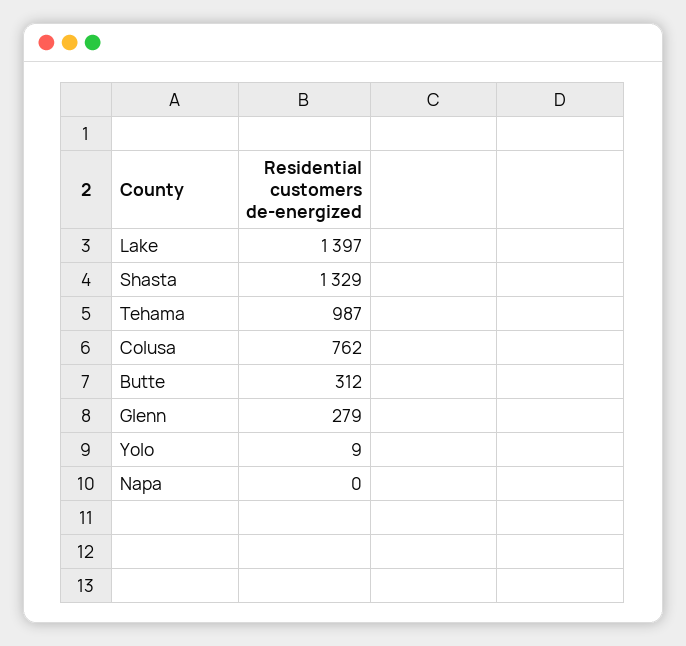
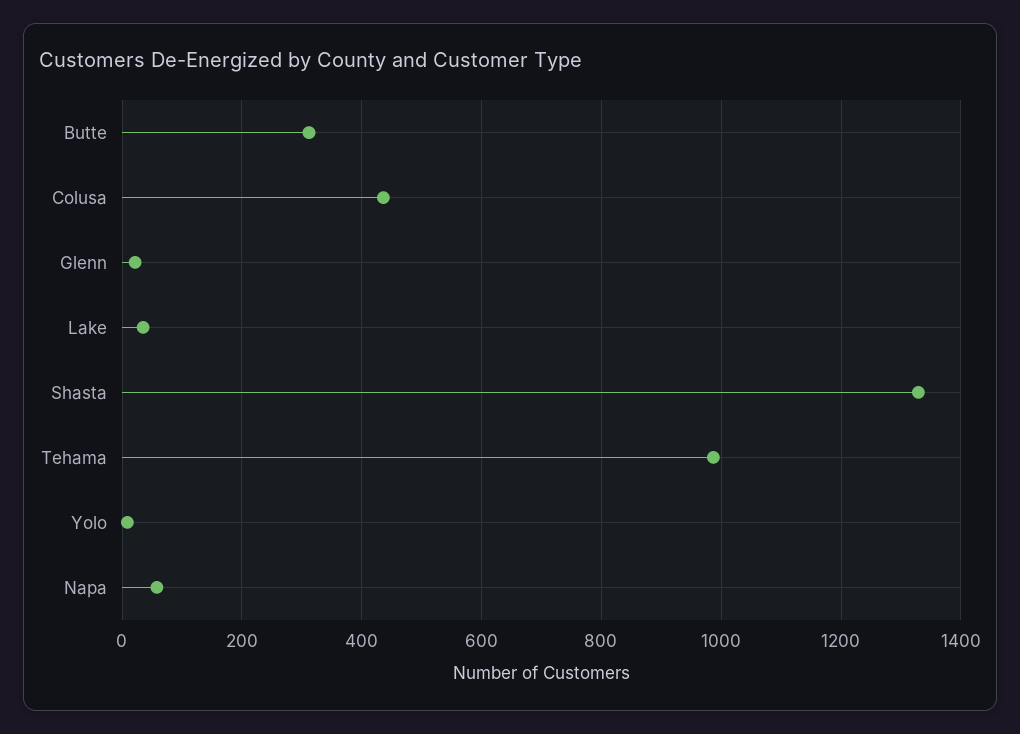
Lake: 1397 -> 40
Colusa: 762 -> 440
Glenn: 279 -> 20
Napa: 0 -> 60

